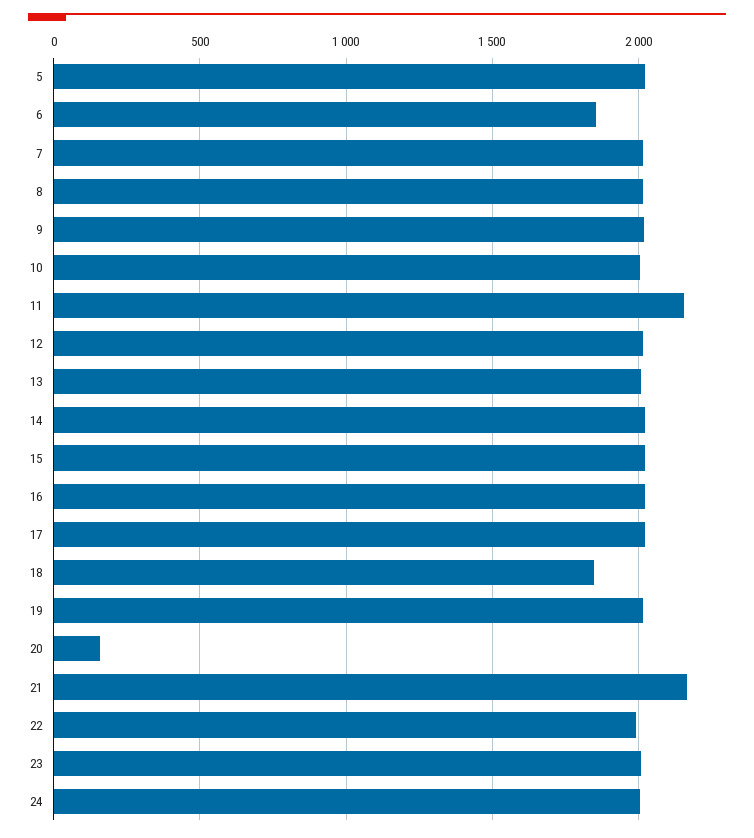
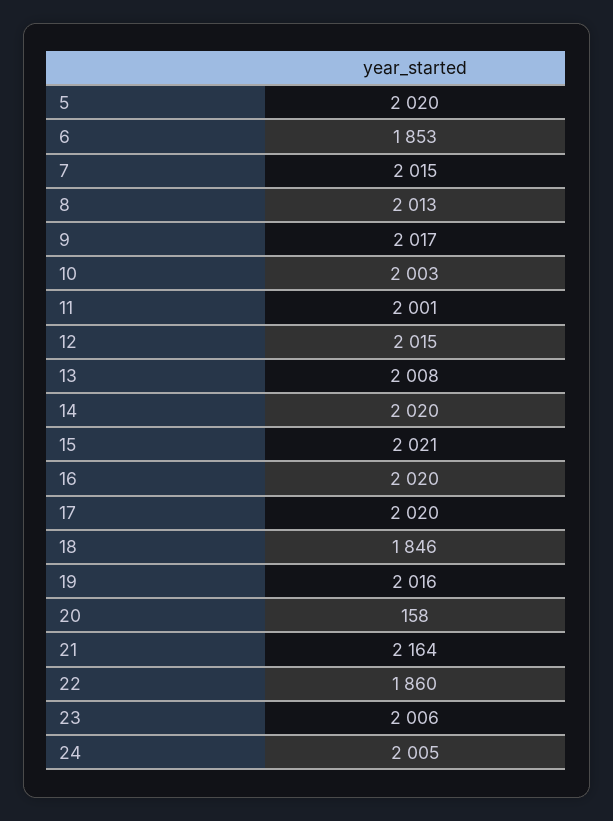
11: 2150 -> 2001
22: 2000 -> 1860

